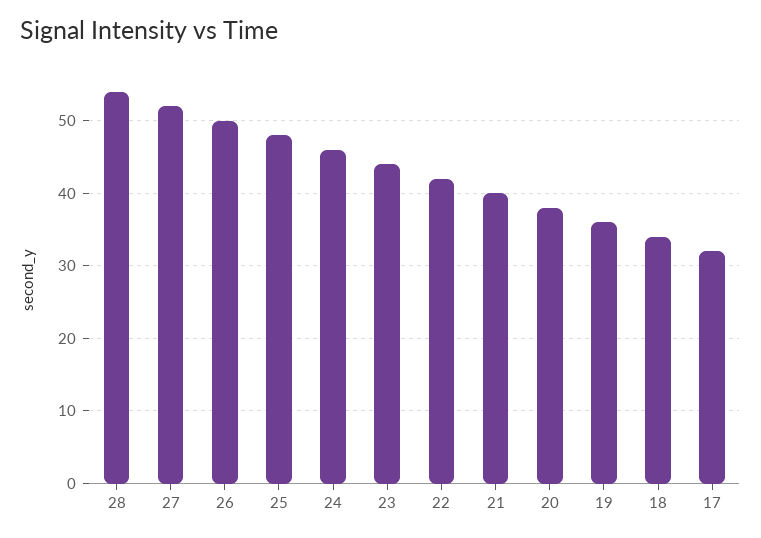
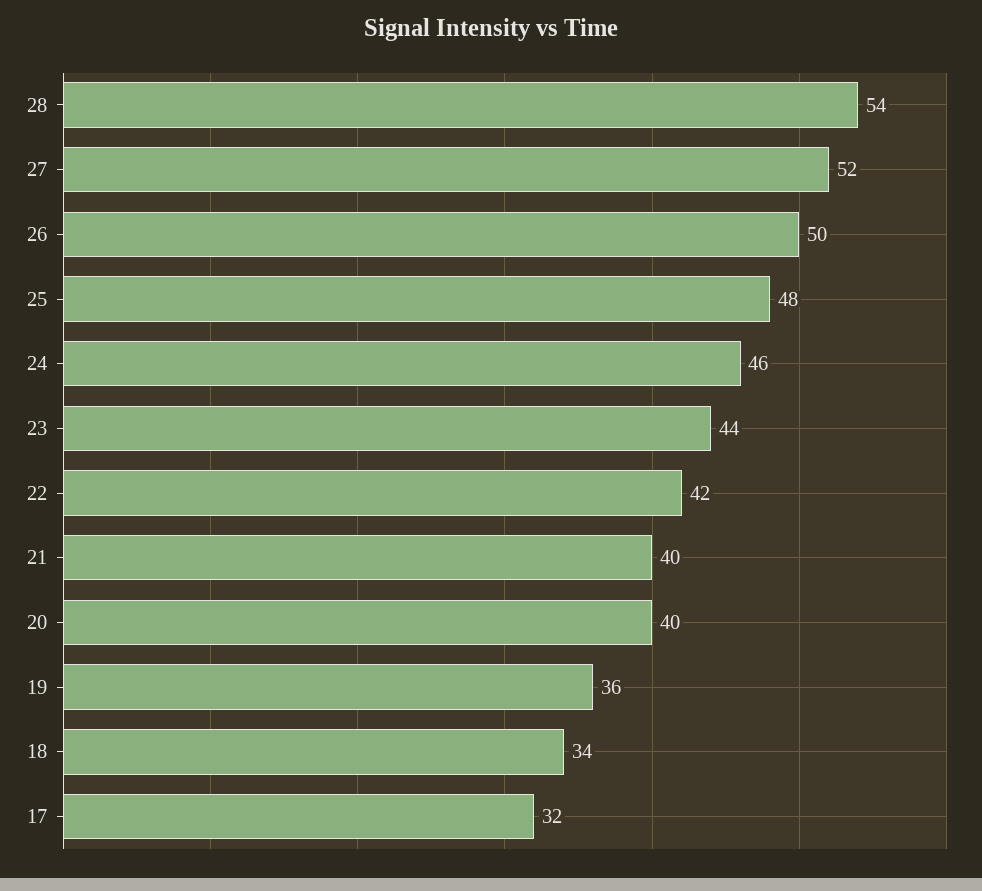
20: 38 -> 40

